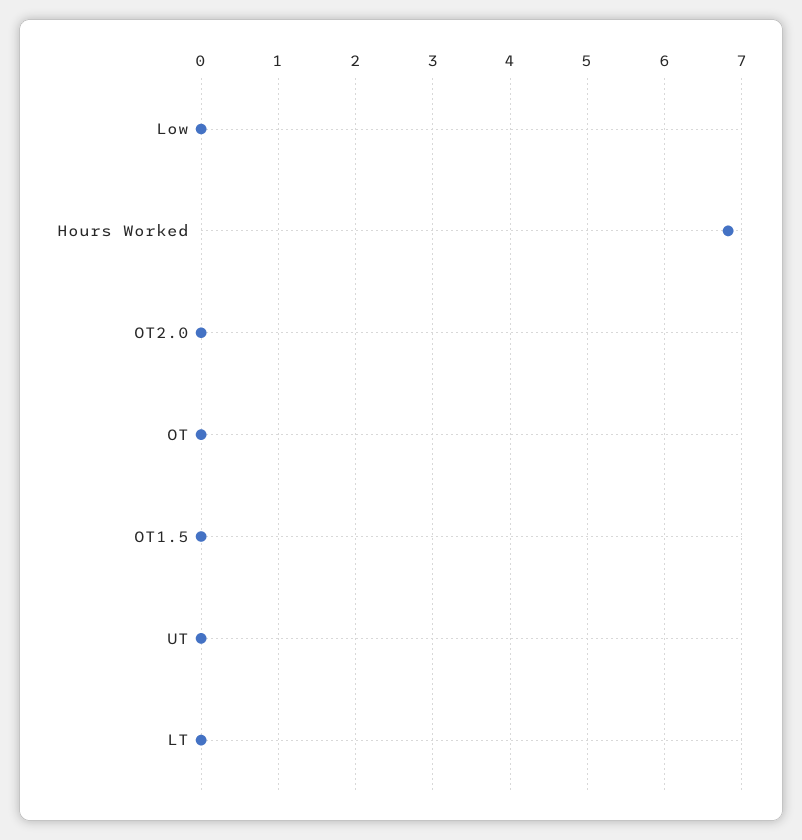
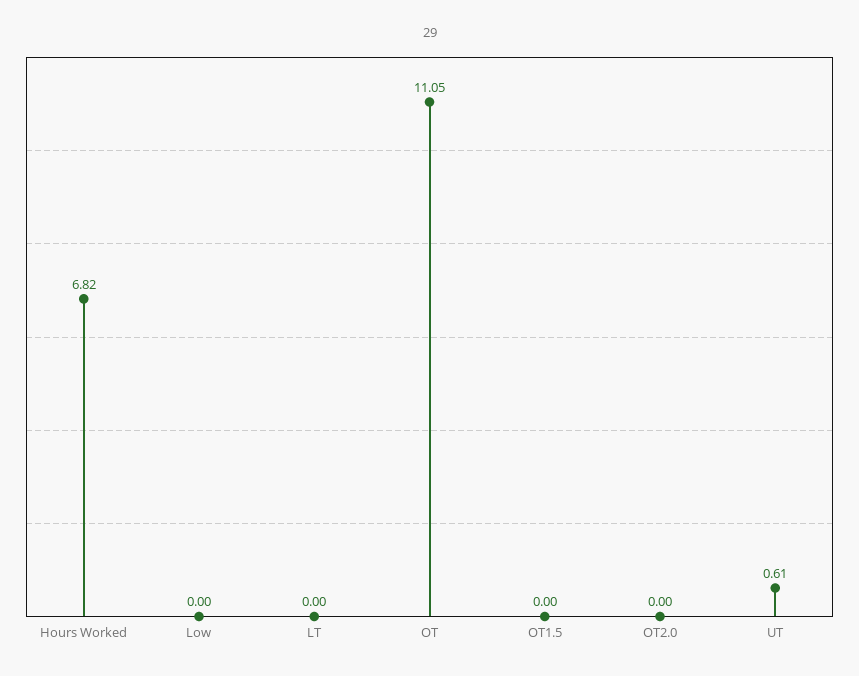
OT: 0 -> 11.05
UT: 0 -> 0.61

